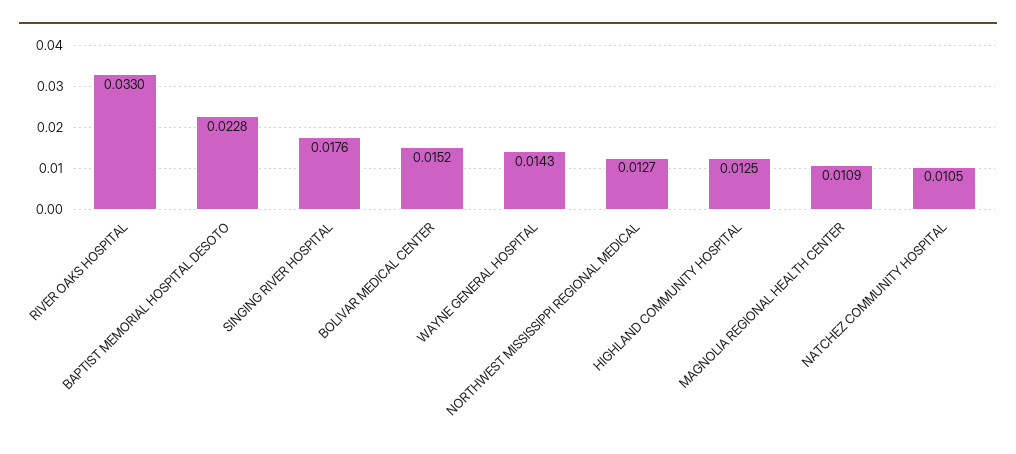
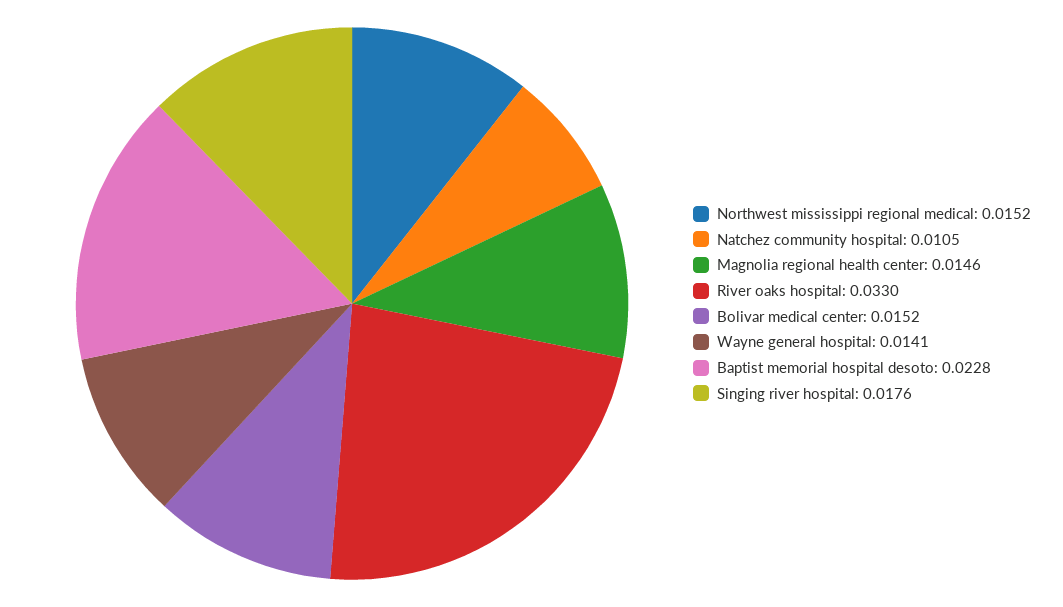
WAYNE GENERAL HOSPITAL: 0.0143 -> 0.0141
NORTHWEST MISSISSIPPI REGIONAL MEDICAL: 0.0127 -> 0.0152
HIGHLAND COMMUNITY HOSPITAL: 0.0125 -> none
MAGNOLIA REGIONAL HEALTH CENTER: 0.0109 -> 0.0146

